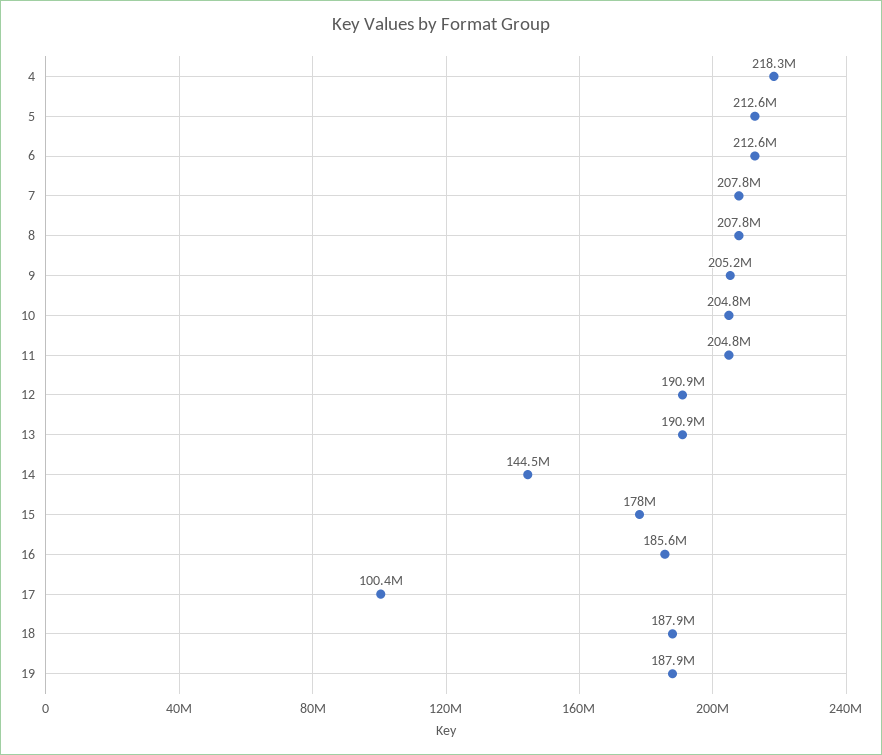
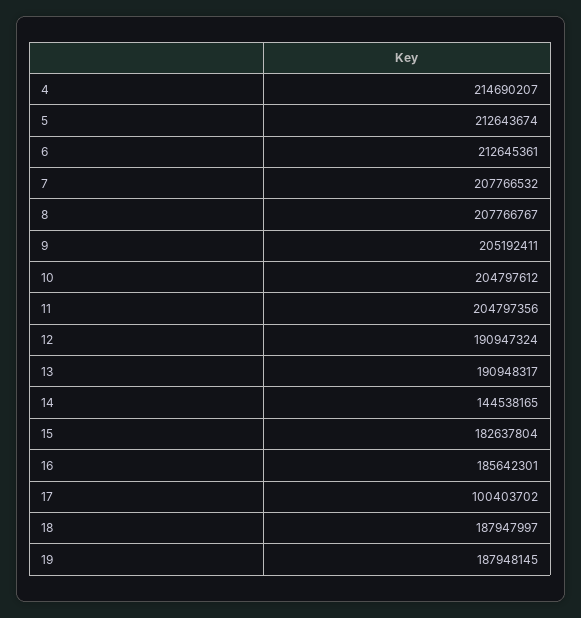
4: 218300000 -> 214690207
15: 178000000 -> 182637804

